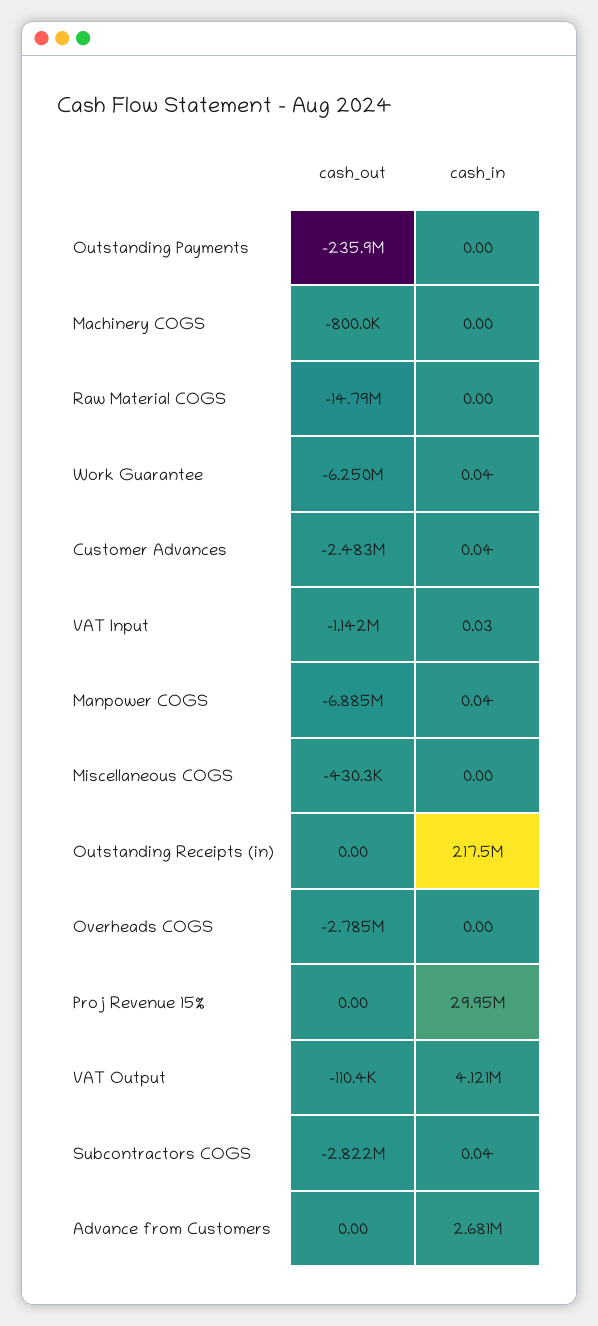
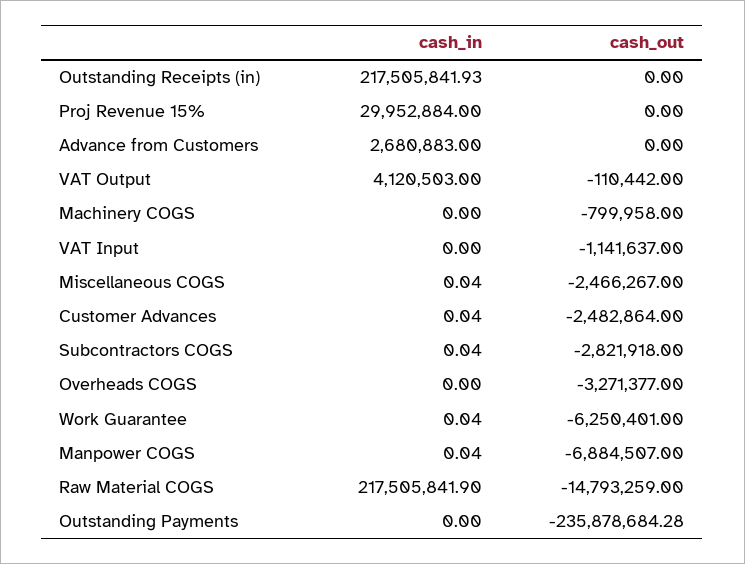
cash_in, Raw Material COGS: 0 -> 217505841.9
cash_in, VAT Input: 0.03 -> 0
cash_out, Miscellaneous COGS: -430300 -> -2466267
cash_in, Miscellaneous COGS: 0 -> 0.04
cash_out, Overheads COGS: -2785000 -> -3271377

